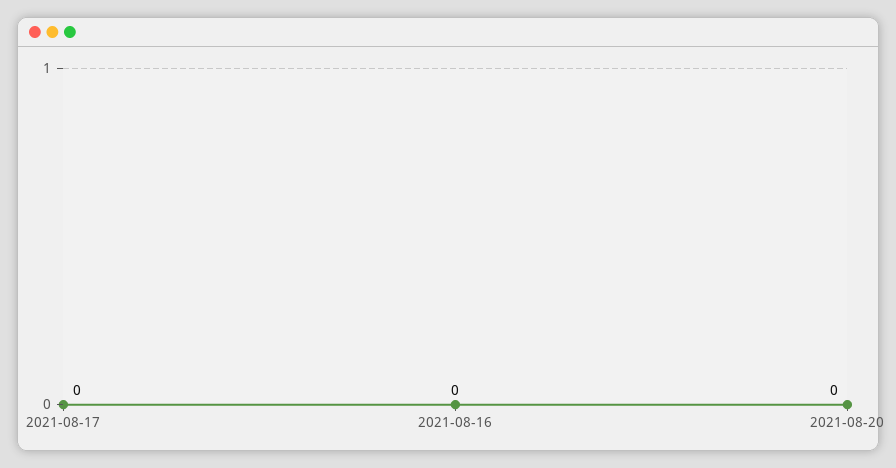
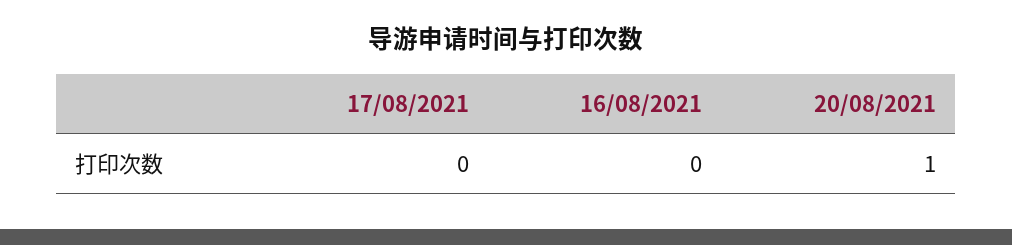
2021-08-20: 0 -> 1

